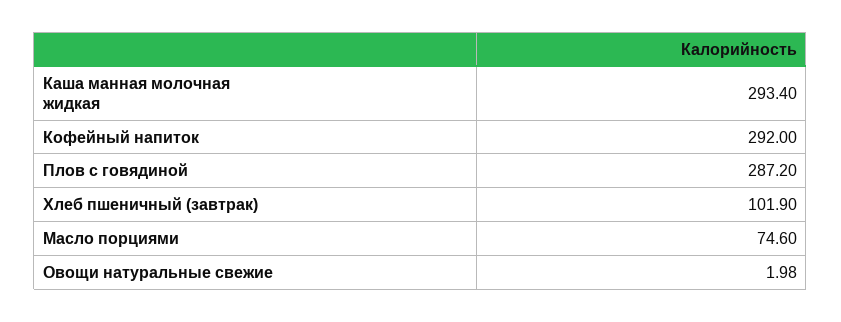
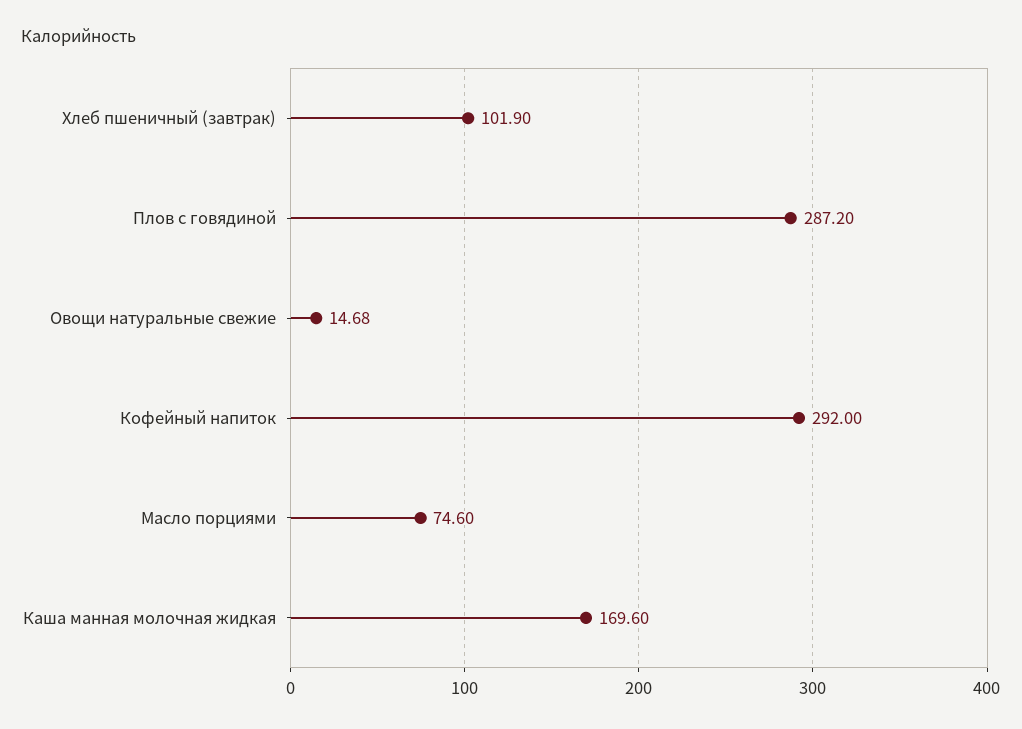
Каша манная молочная жидкая: 293.4 -> 169.6
Овощи натуральные свежие: 1.98 -> 14.68

